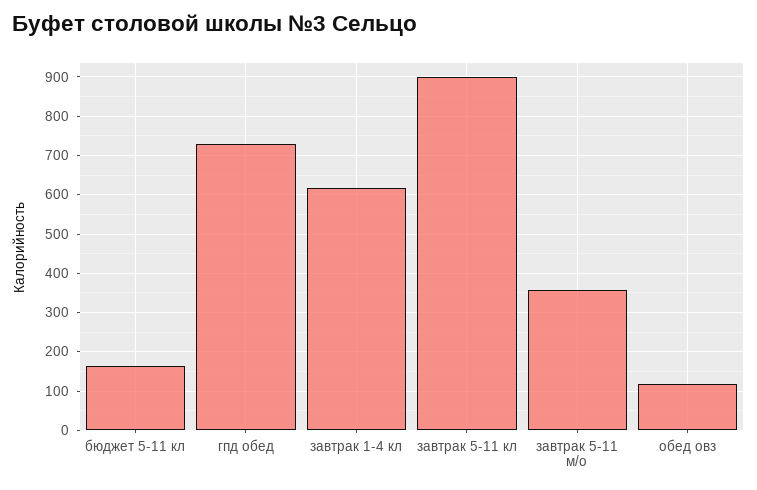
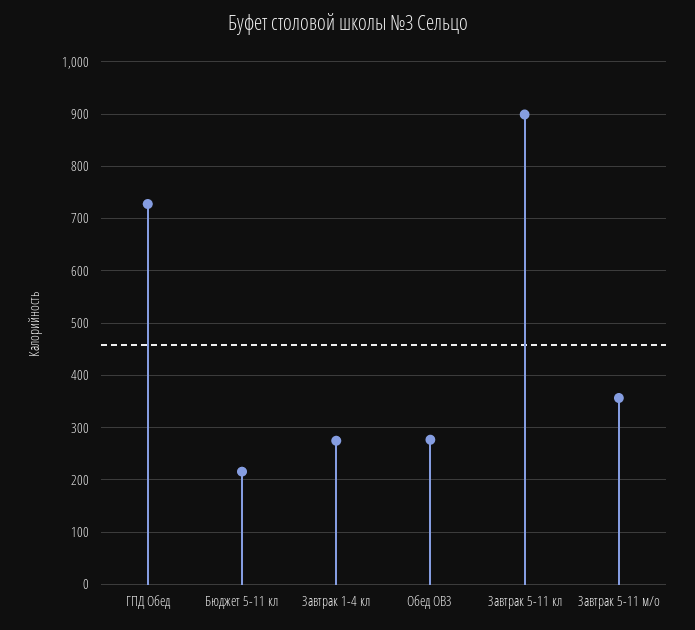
бюджет 5-11 кл: 160 -> 220
завтрак 1-4 кл: 620 -> 280
обед овз: 120 -> 280

